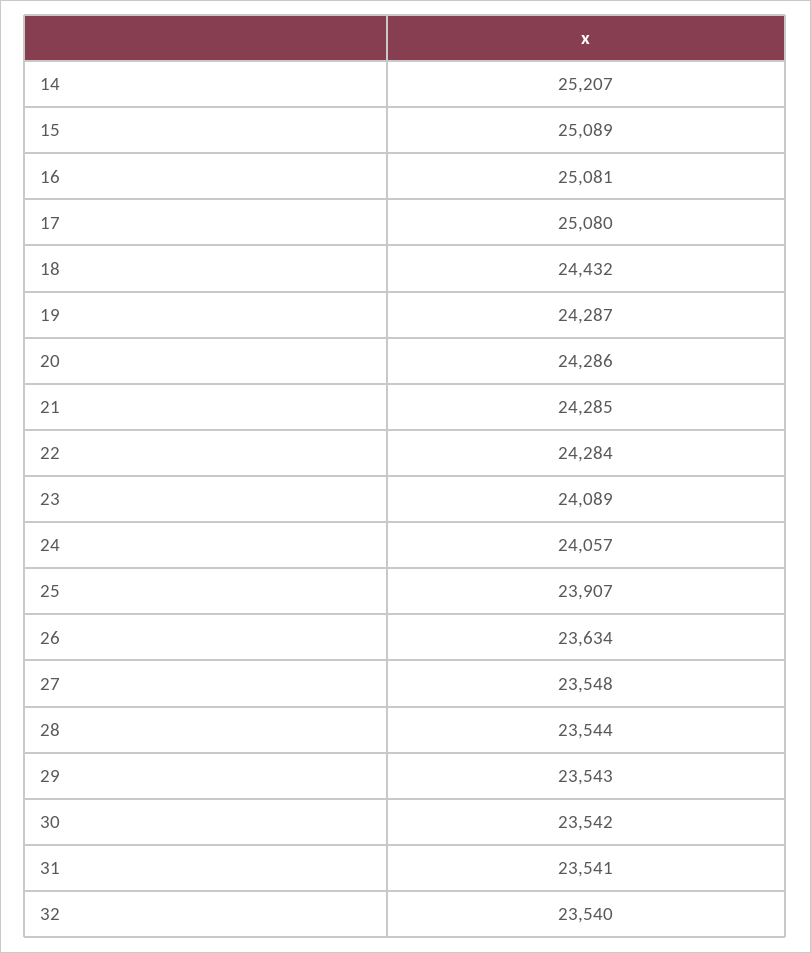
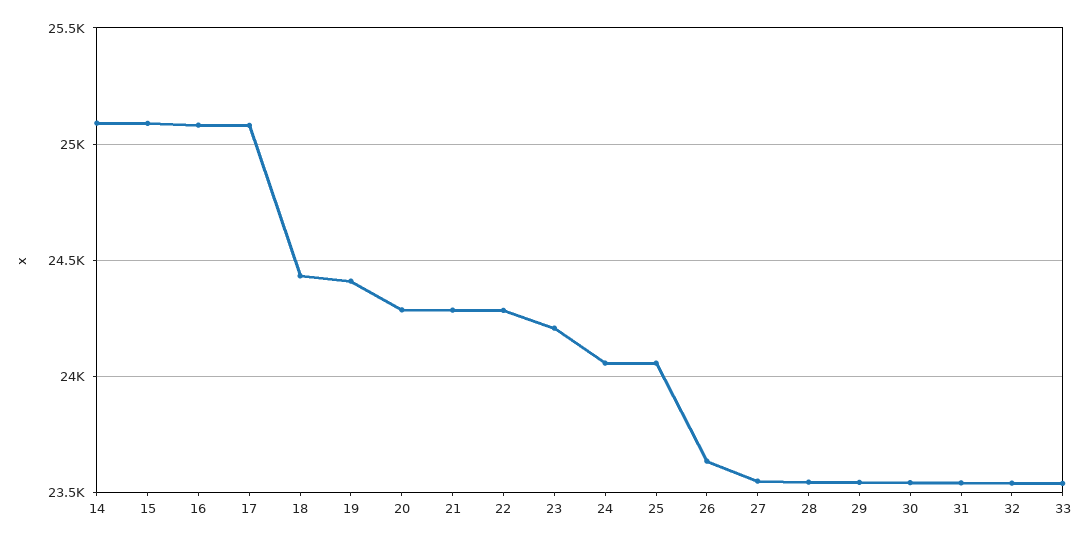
14: 25207 -> 25100
19: 24287 -> 24400
23: 24089 -> 24200
25: 23907 -> 24050
33: none -> 23550

